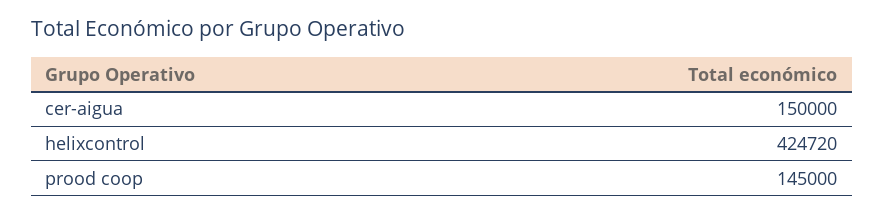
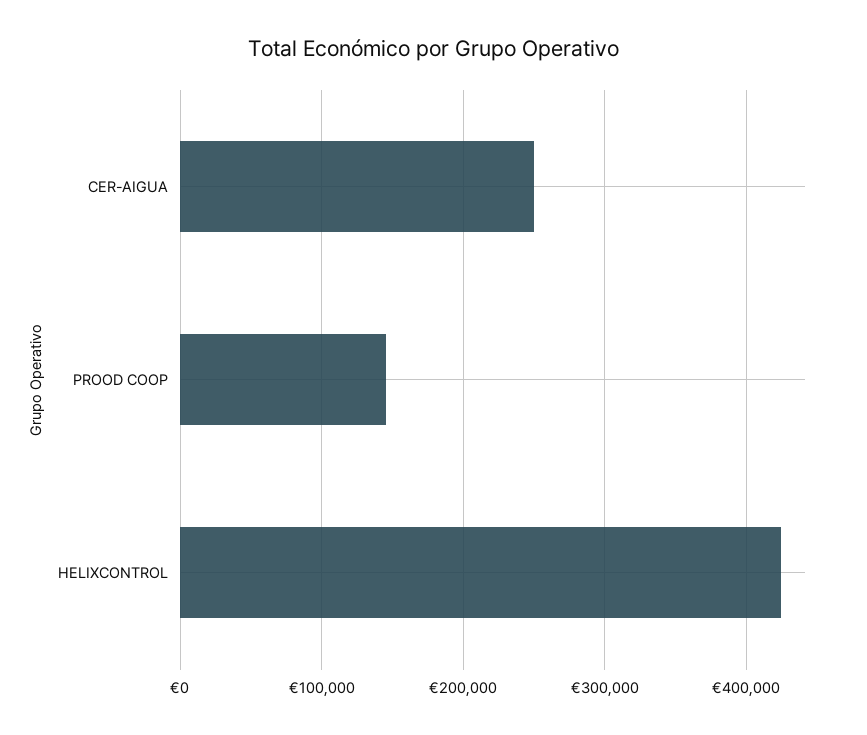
cer-aigua: 150000 -> 250000

